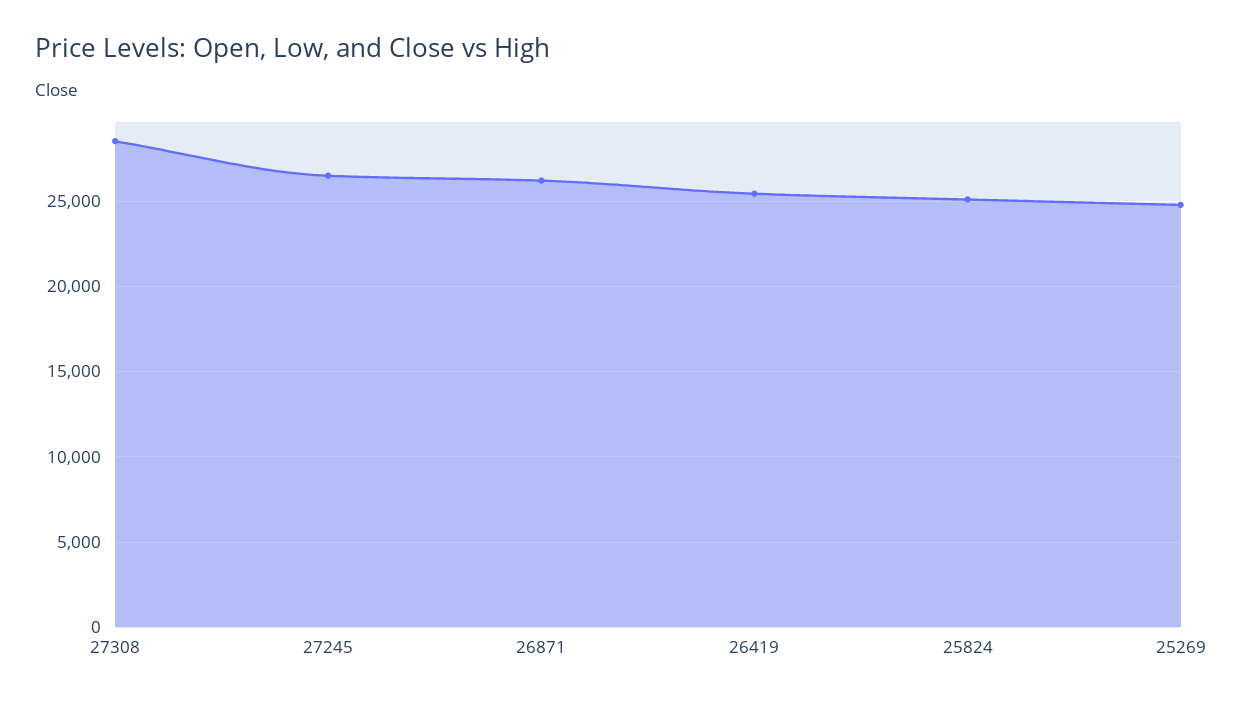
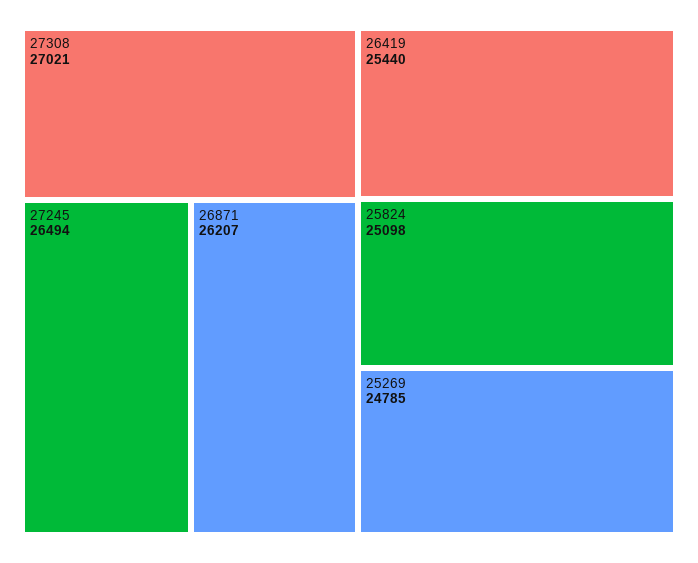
27308: 28500 -> 27021

